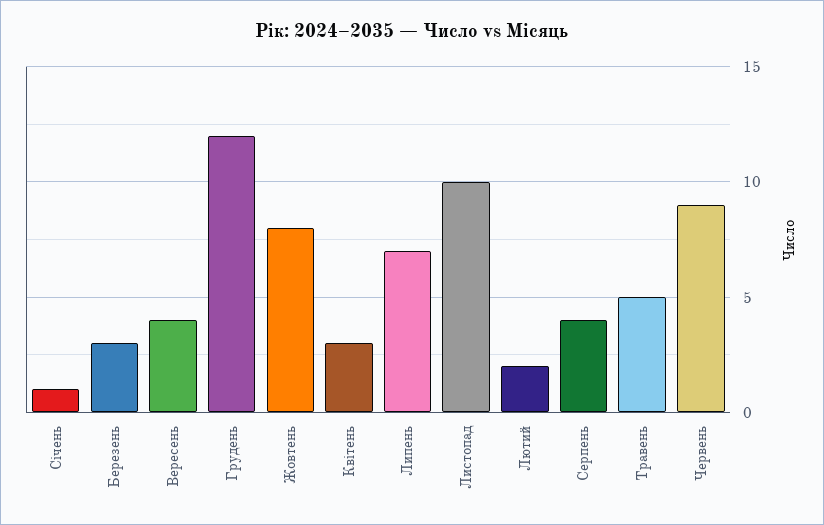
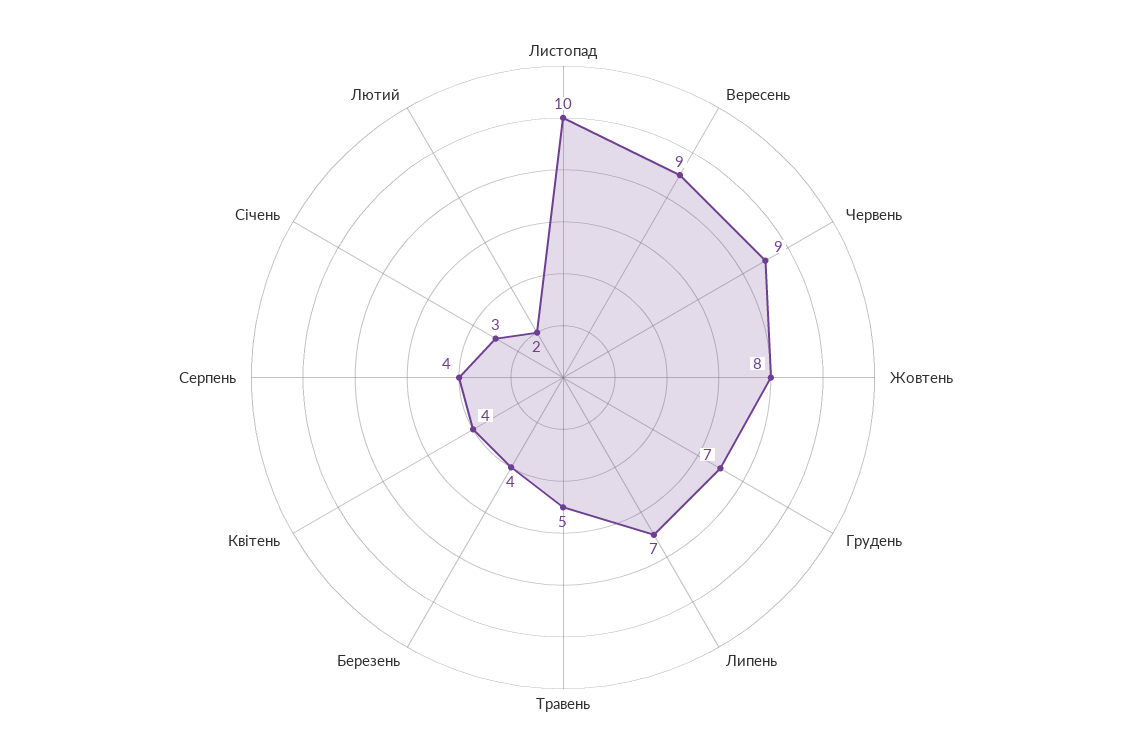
Cічень: 1 -> 3
Березень: 3 -> 4
Вересень: 4 -> 9
Грудень: 12 -> 7
Квітень: 3 -> 4

